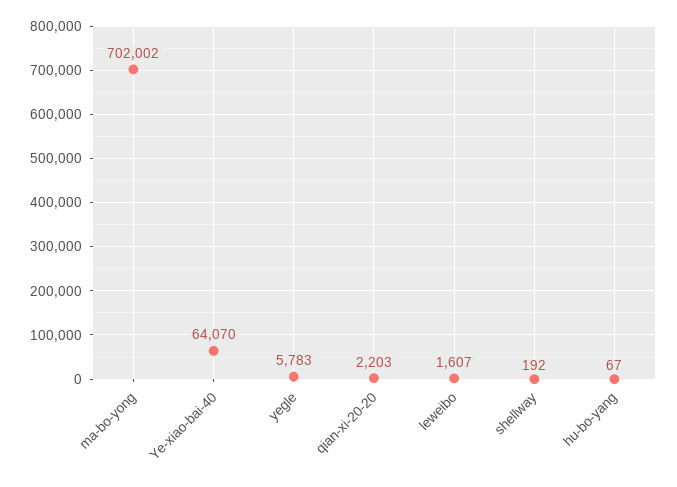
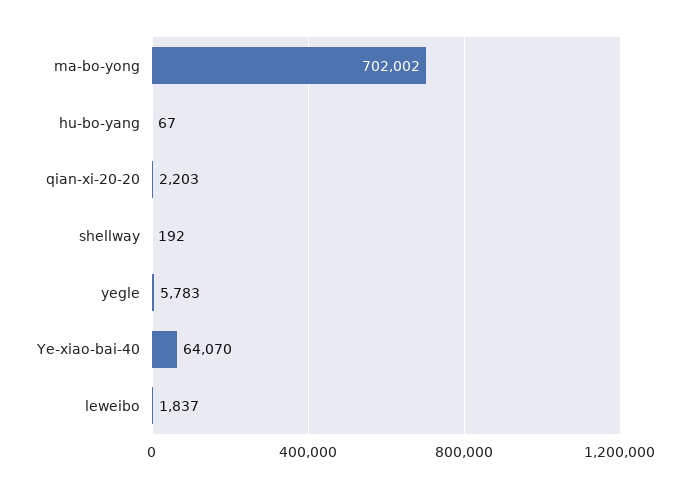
leweibo: 1607 -> 1837

